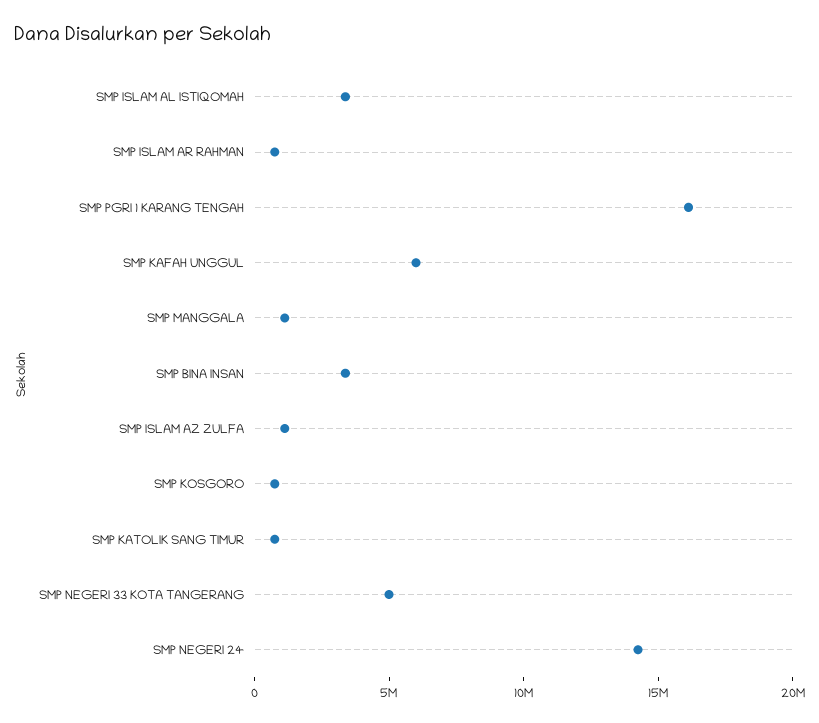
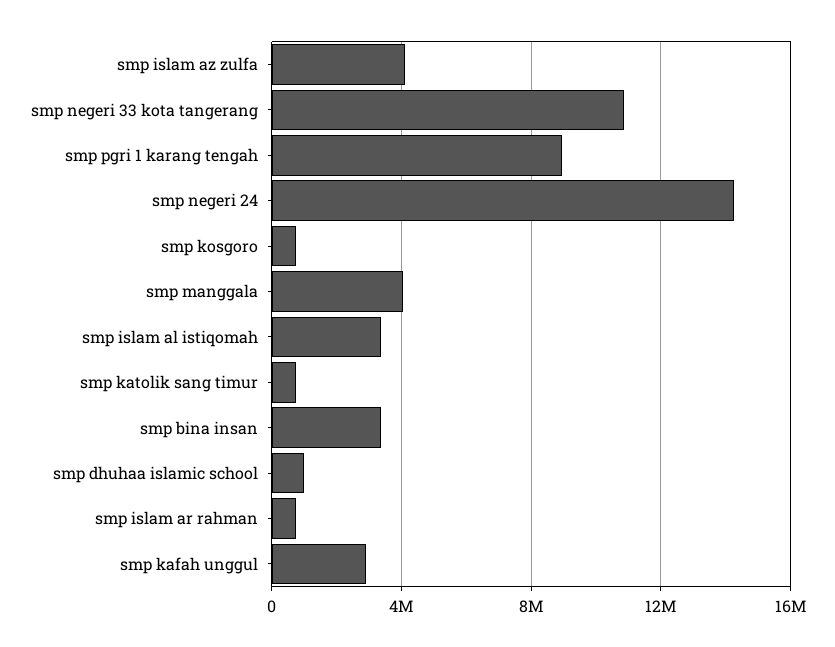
SMP PGRI 1 KARANG TENGAH: 16000000 -> 9000000
SMP KAFAH UNGGUL: 6000000 -> 3000000
SMP MANGGALA: 1000000 -> 4000000
SMP ISLAM AZ ZULFA: 1000000 -> 4000000
SMP NEGERI 33 KOTA TANGERANG: 5000000 -> 11000000
smp dhuhaa islamic school: none -> 1000000

